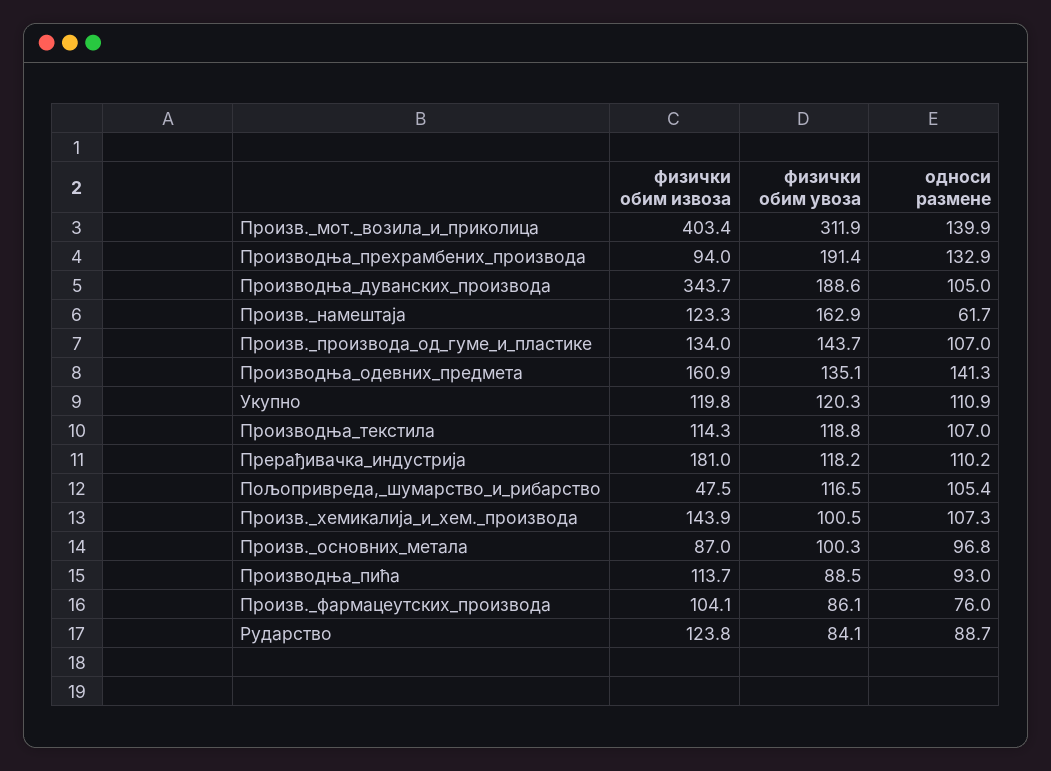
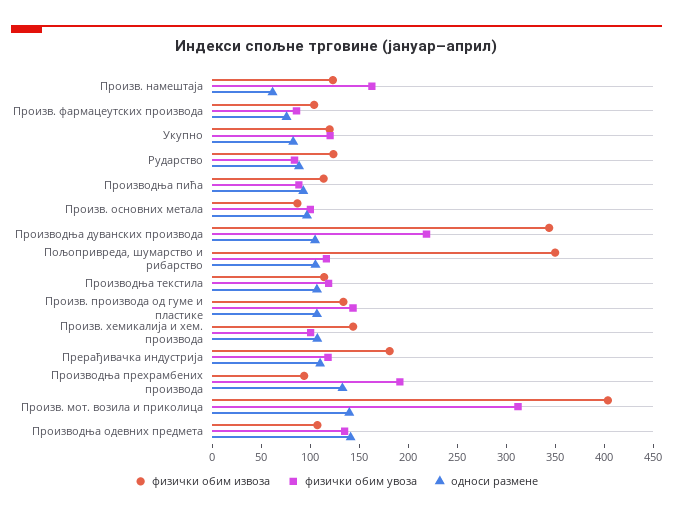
физички обим увоза, Производња_дуванских_производа: 188.6 -> 220
физички обим извоза, Производња_одевних_предмета: 160.9 -> 110
односи размене, Укупно: 110.9 -> 80
физички обим извоза, Пољопривреда,_шумарство_и_рибарство: 47.5 -> 350

